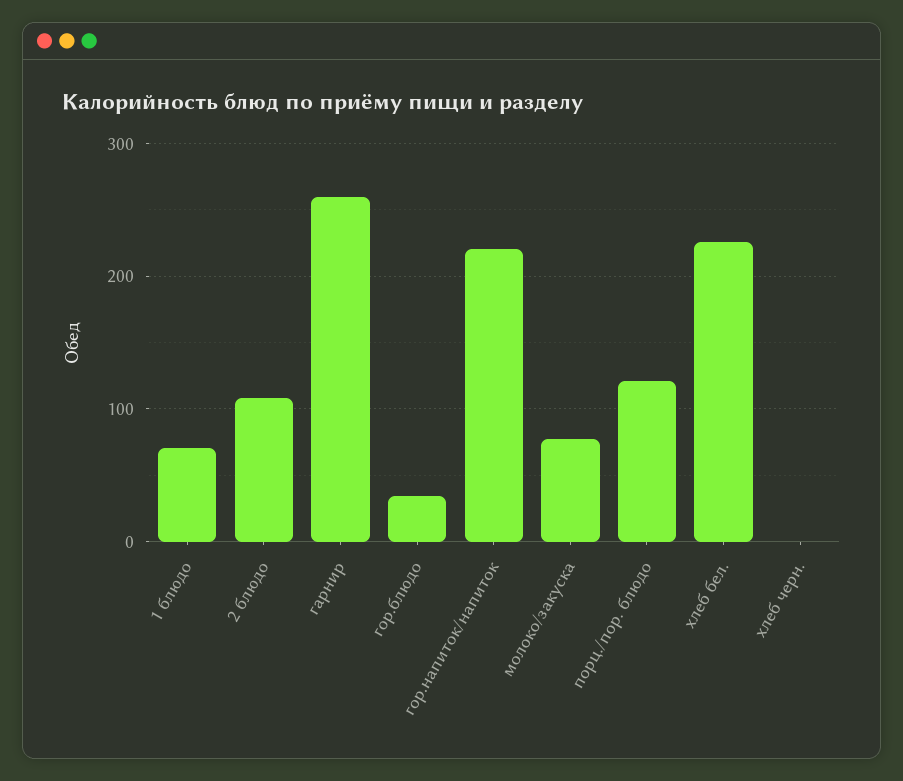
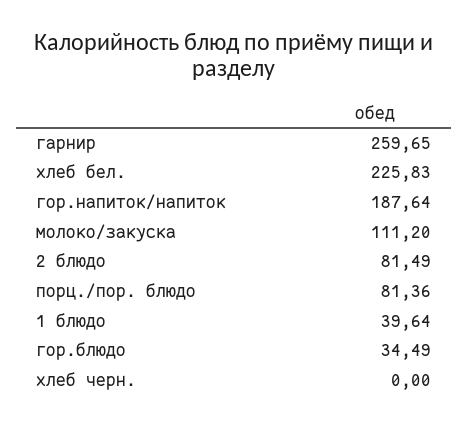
1 блюдо: 70 -> 39.64
2 блюдо: 110 -> 81.49
гор.напиток/напиток: 220 -> 187.64
молоко/закуска: 80 -> 111.2
порц./пор. блюдо: 120 -> 81.36

